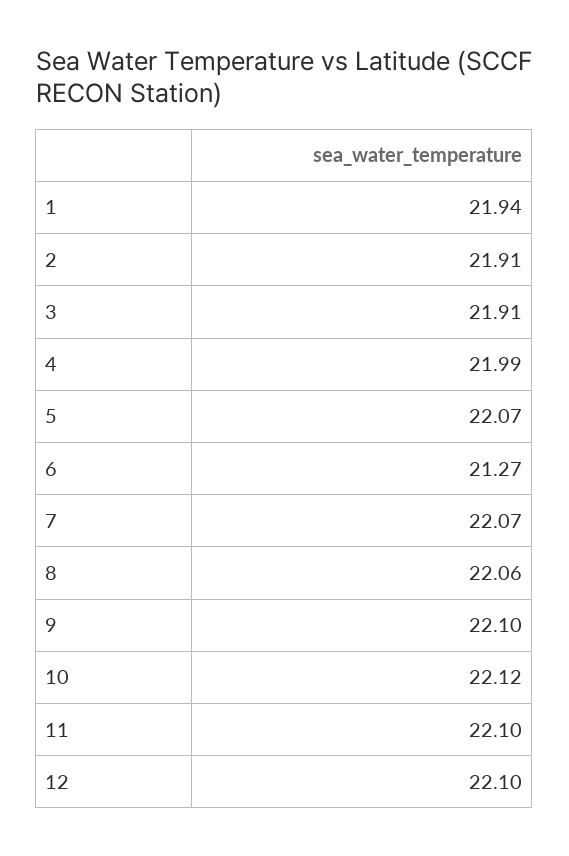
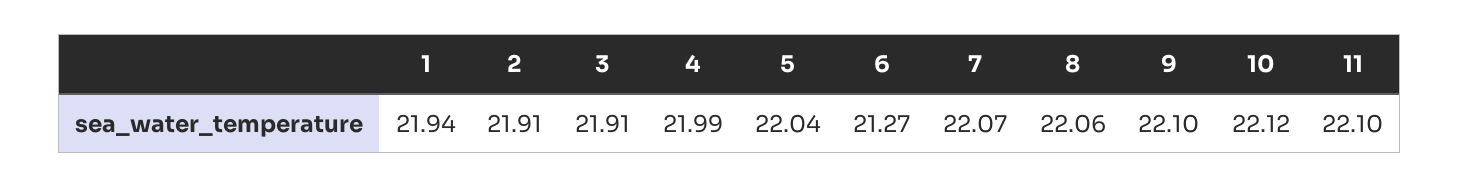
5: 22.07 -> 22.04
12: 22.1 -> none

